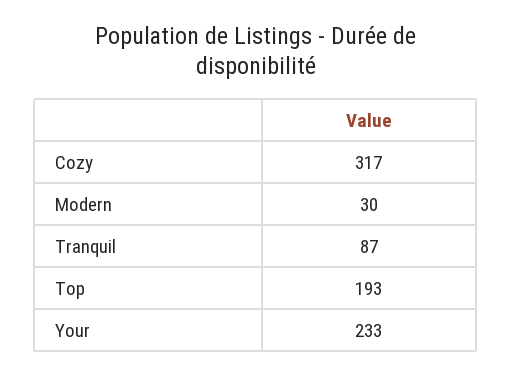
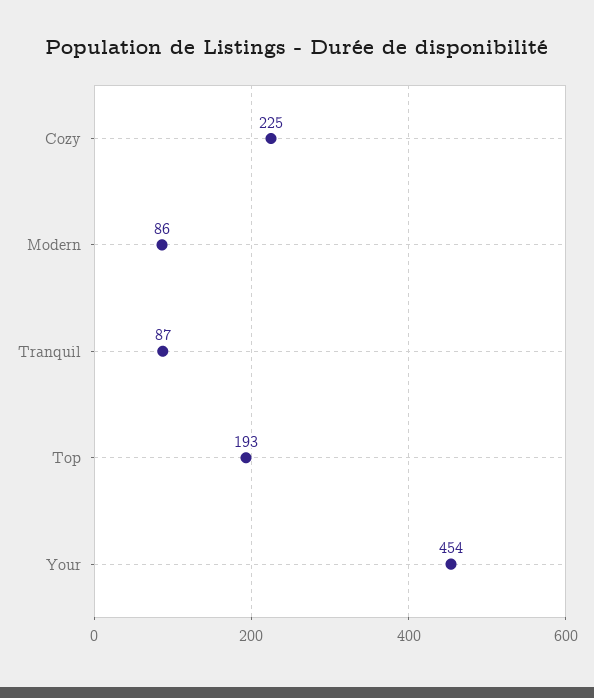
Cozy: 317 -> 225
Modern: 30 -> 86
Your: 233 -> 454

